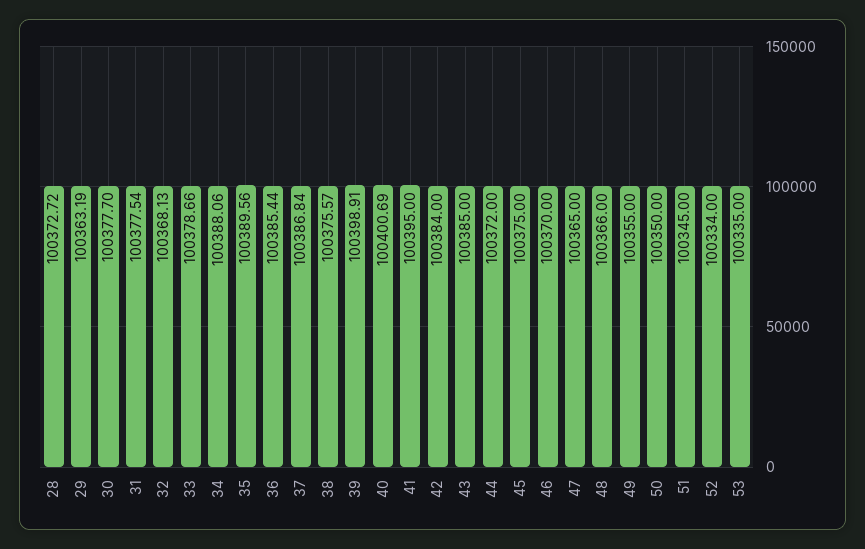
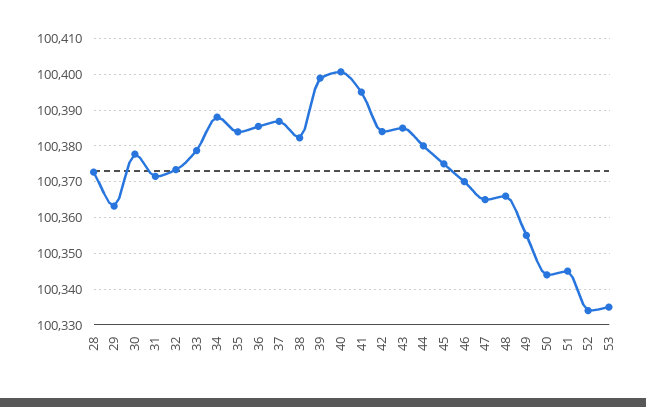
31: 100377.54 -> 100372
32: 100368.13 -> 100374
35: 100389.56 -> 100384
38: 100375.57 -> 100382
44: 100372 -> 100380
50: 100350 -> 100344

